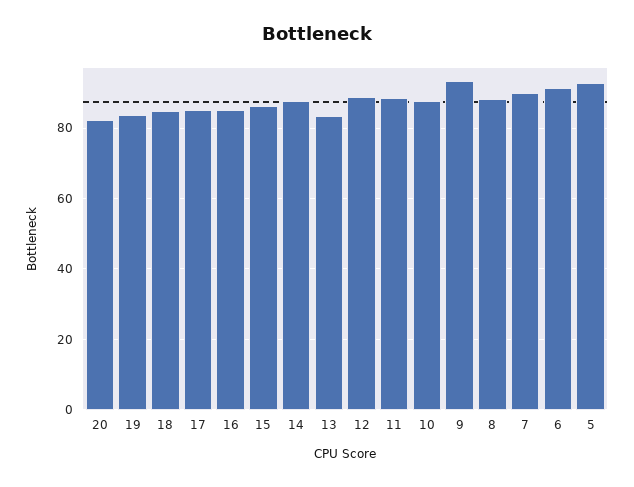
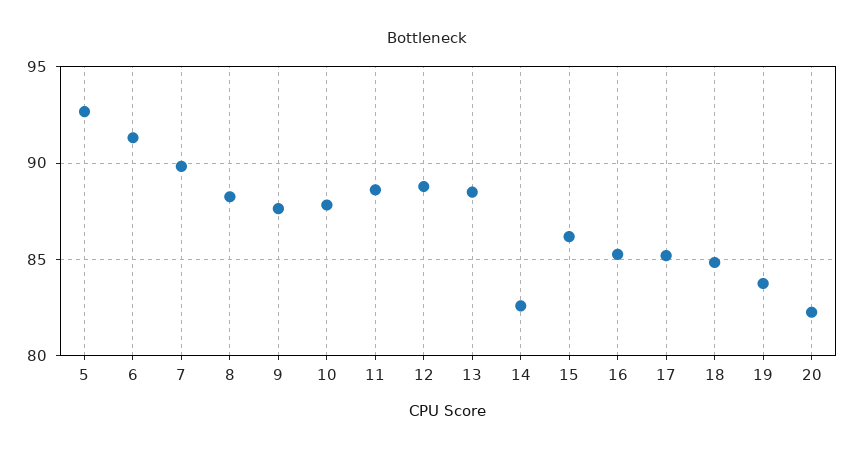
14: 88 -> 82.5
13: 84 -> 88.5
9: 94 -> 87.5

